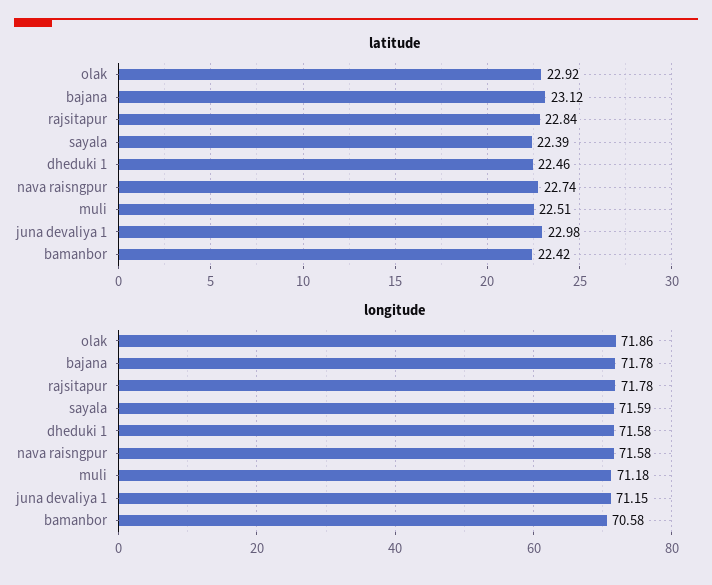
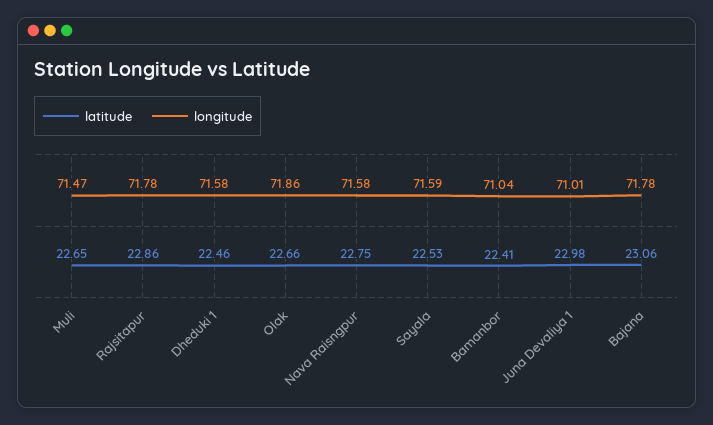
latitude, olak: 22.92 -> 22.66
latitude, bajana: 23.12 -> 23.06
latitude, rajsitapur: 22.84 -> 22.86
latitude, sayala: 22.39 -> 22.53
latitude, nava raisngpur: 22.74 -> 22.75
latitude, muli: 22.51 -> 22.65
latitude, bamanbor: 22.42 -> 22.41
longitude, muli: 71.18 -> 71.47
longitude, juna devaliya 1: 71.15 -> 71.01
longitude, bamanbor: 70.58 -> 71.04

